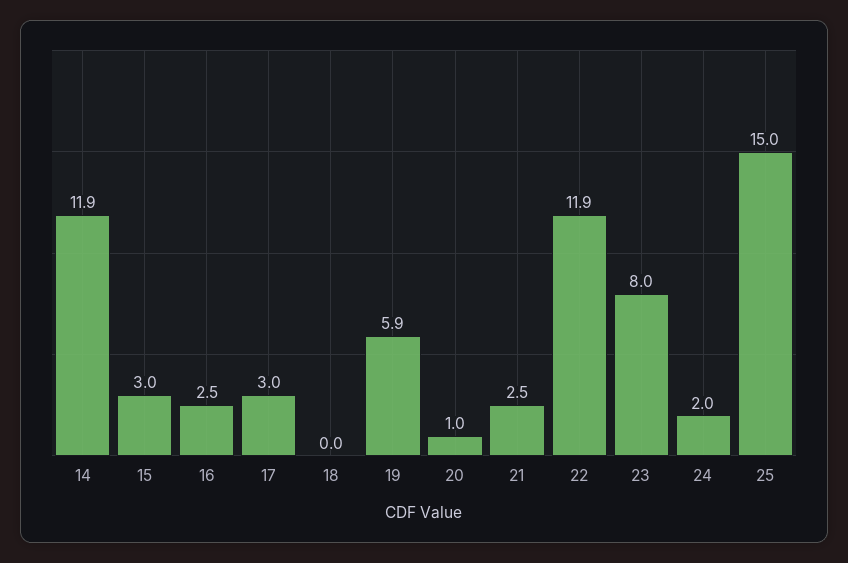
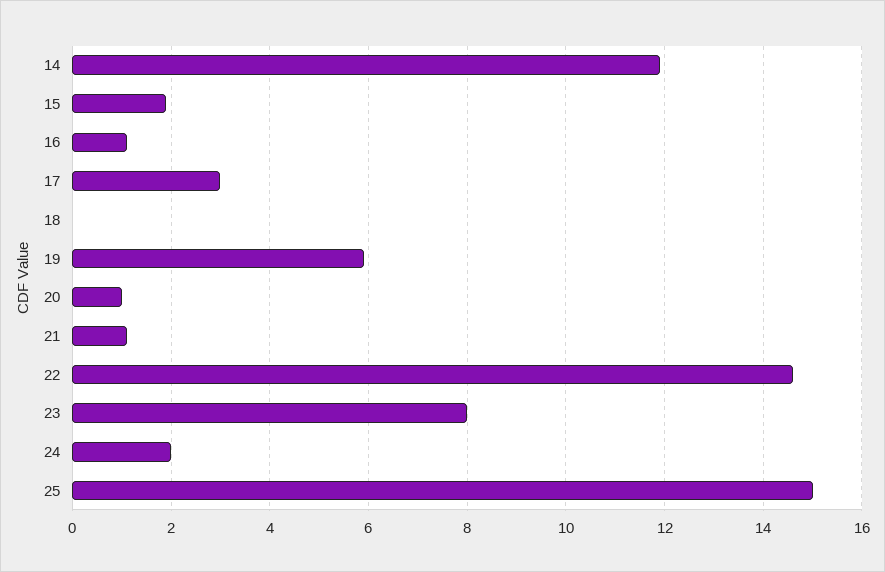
15: 3 -> 2
16: 2.5 -> 1
21: 2.5 -> 1
22: 11.9 -> 14.5

